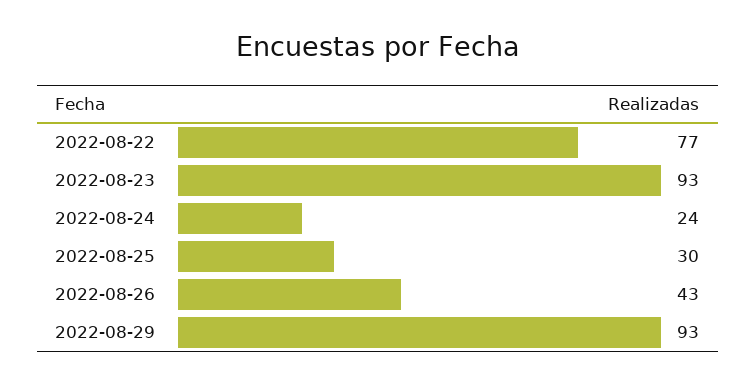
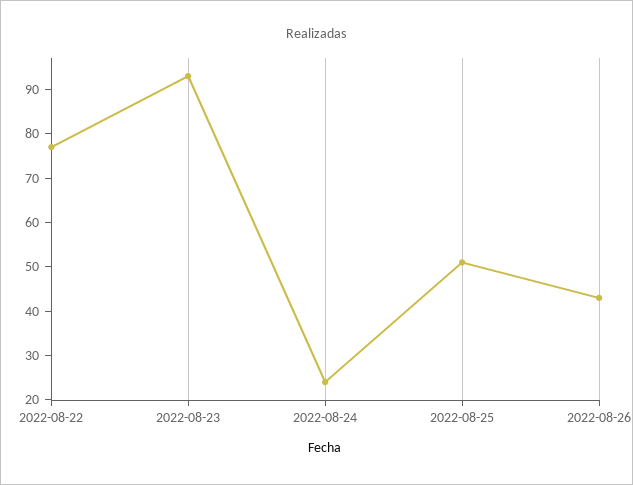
2022-08-25: 30 -> 50
2022-08-29: 93 -> none

